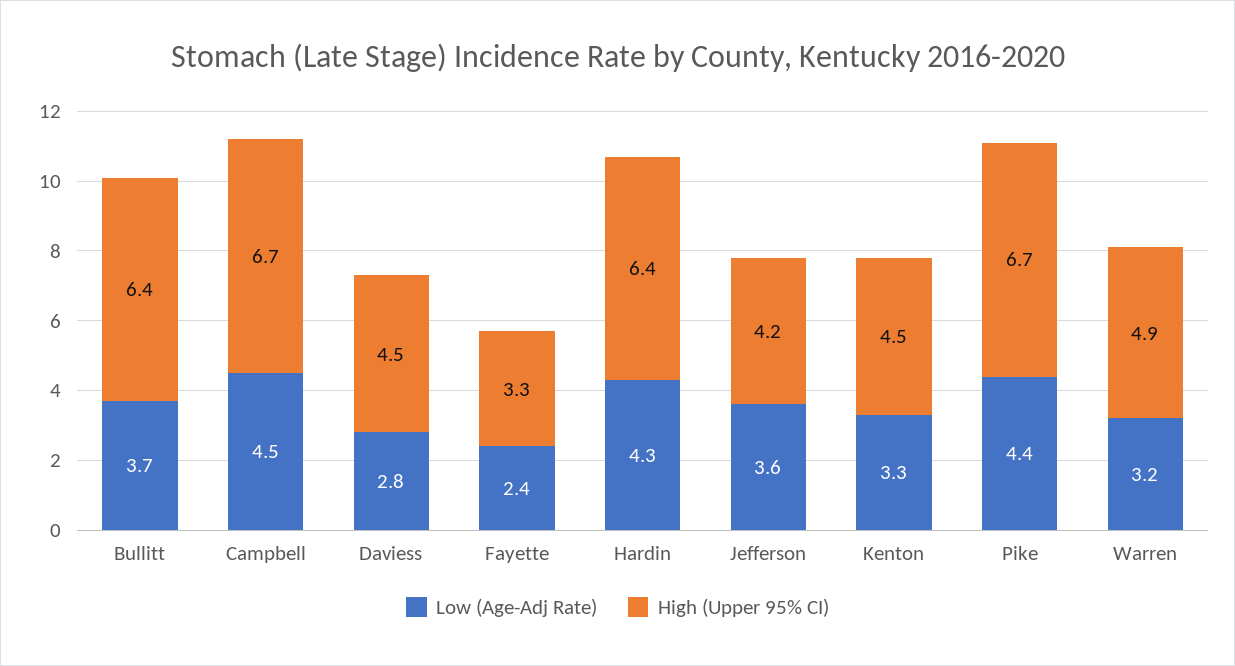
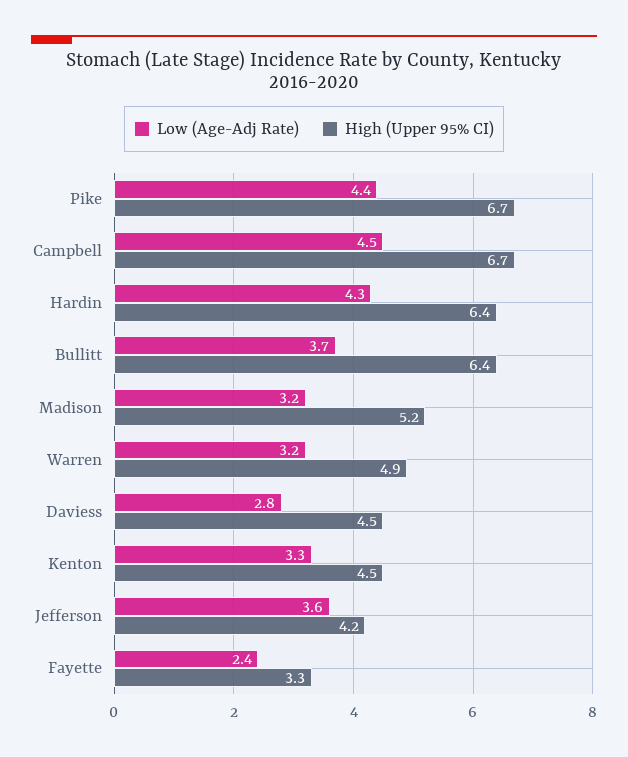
Low (Age-Adj Rate), Madison: none -> 3.2
High (Upper 95% CI), Madison: none -> 5.2

